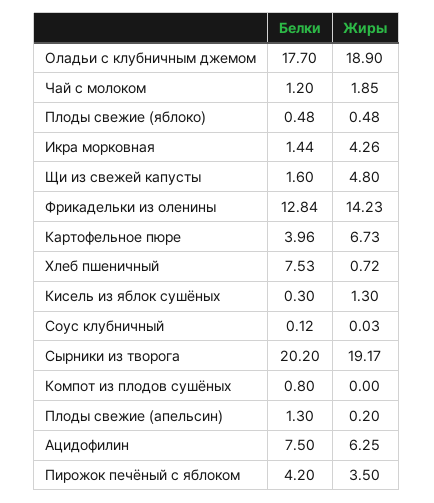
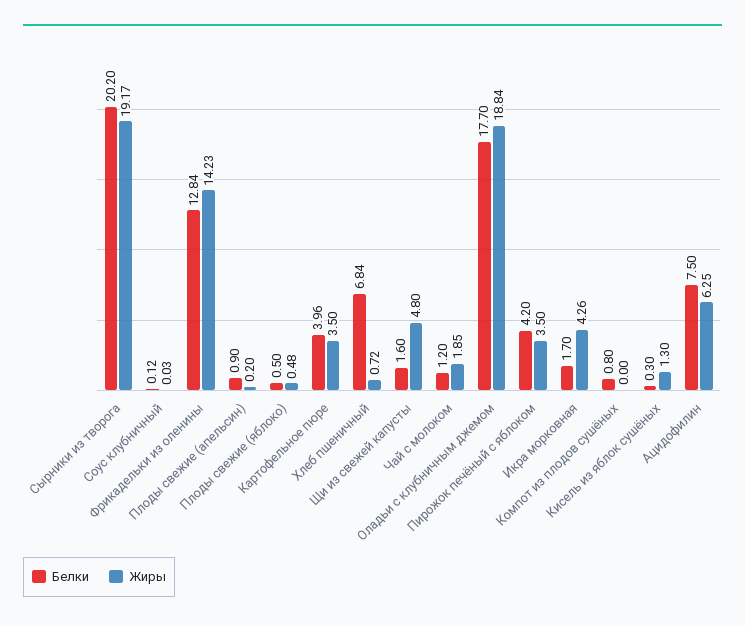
Жиры, Оладьи с клубничным джемом: 18.9 -> 18.84
Белки, Плоды свежие (яблоко): 0.48 -> 0.5
Белки, Икра морковная: 1.44 -> 1.7
Жиры, Картофельное пюре: 6.73 -> 3.5
Белки, Хлеб пшеничный: 7.53 -> 6.84
Белки, Плоды свежие (апельсин): 1.3 -> 0.9

